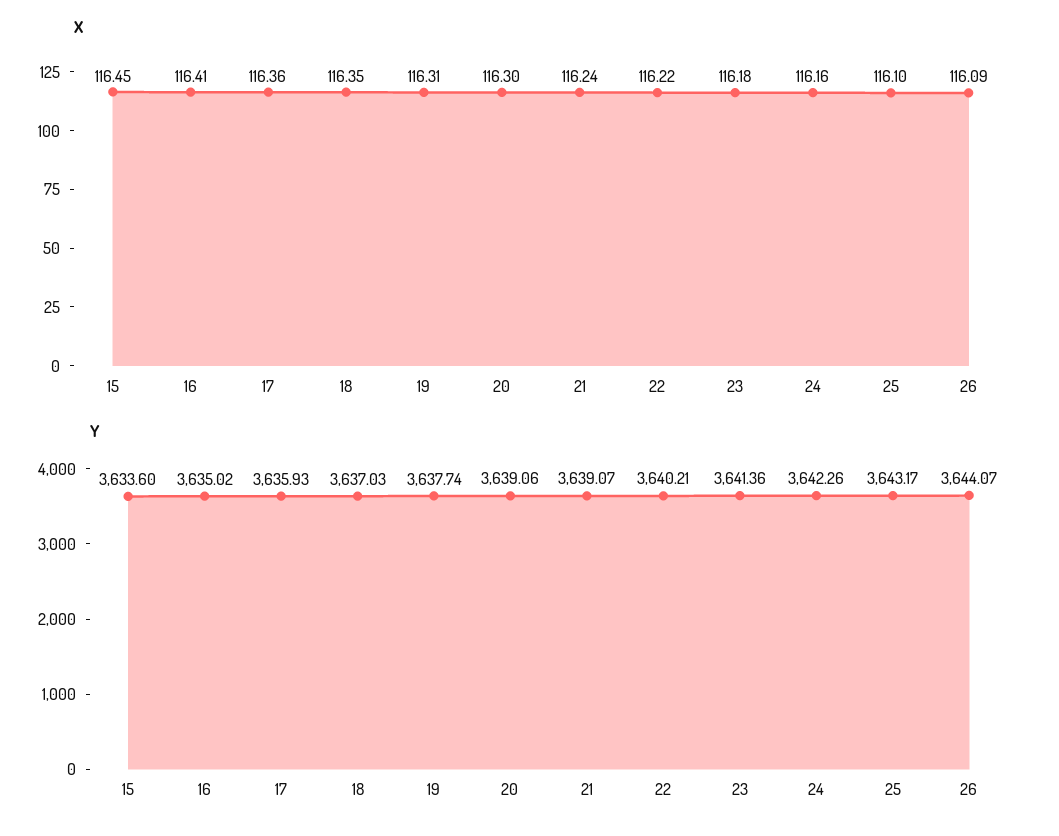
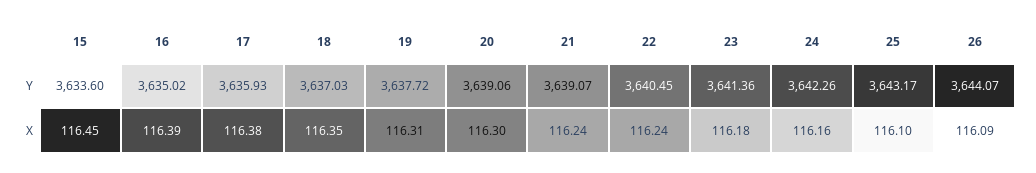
X, 16: 116.41 -> 116.39
X, 17: 116.36 -> 116.38
X, 22: 116.22 -> 116.24
Y, 19: 3637.74 -> 3637.72
Y, 22: 3640.21 -> 3640.45

